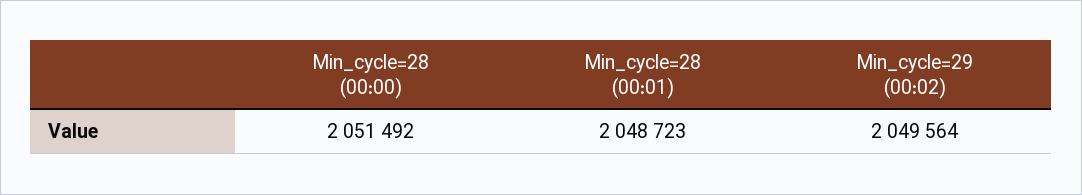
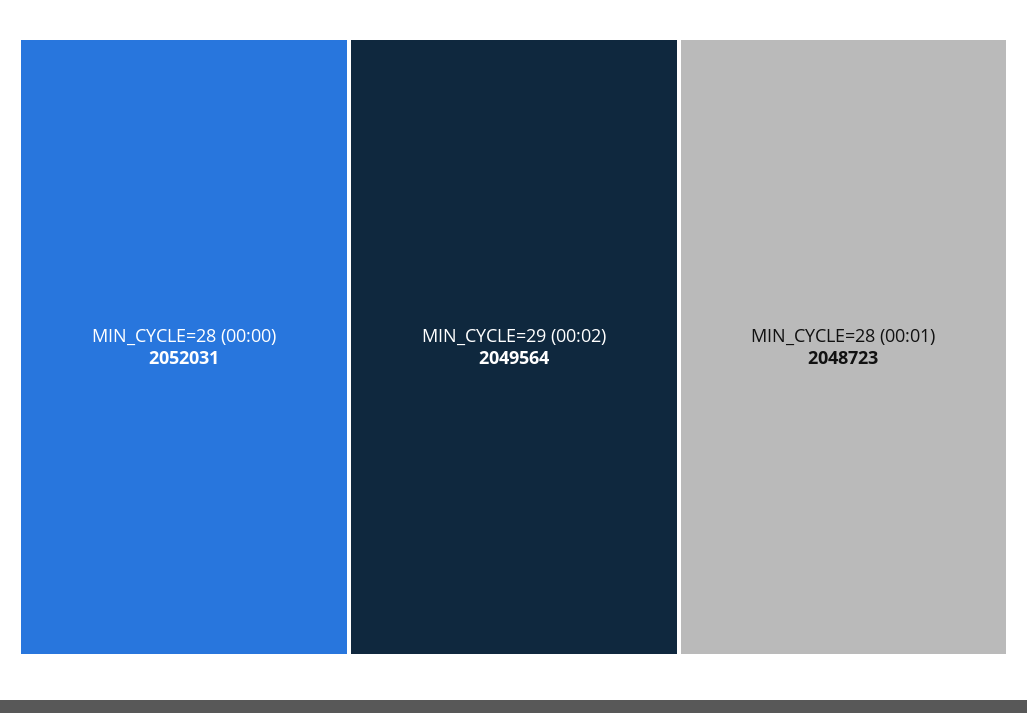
Min_cycle=28 (00:00): 2051492 -> 2052031

